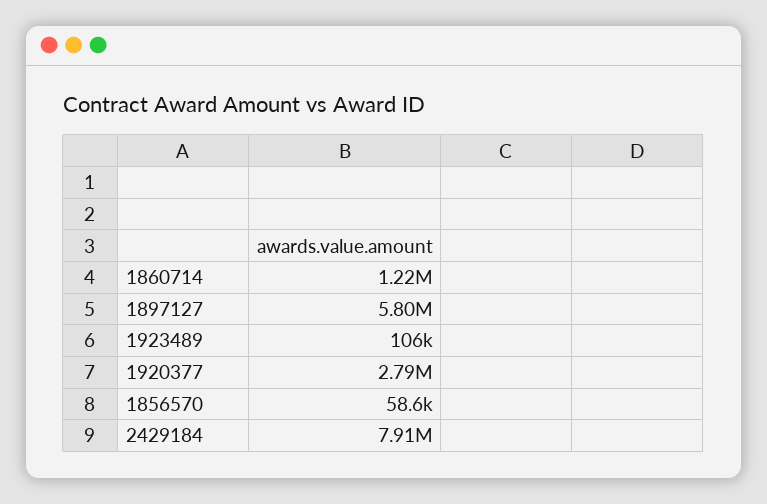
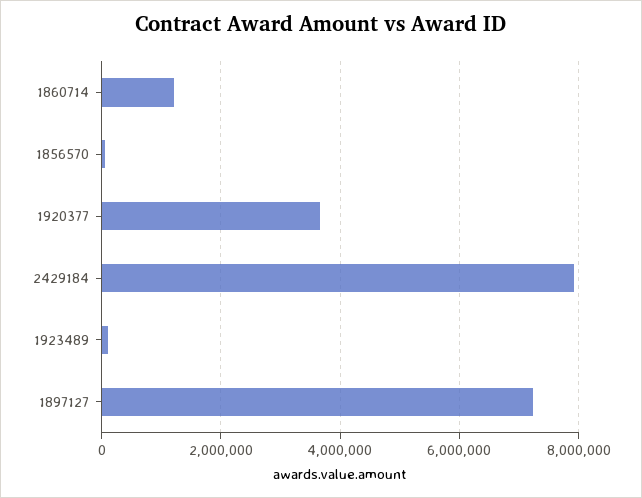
1897127: 5800000 -> 7200000
1920377: 2790000 -> 3600000

